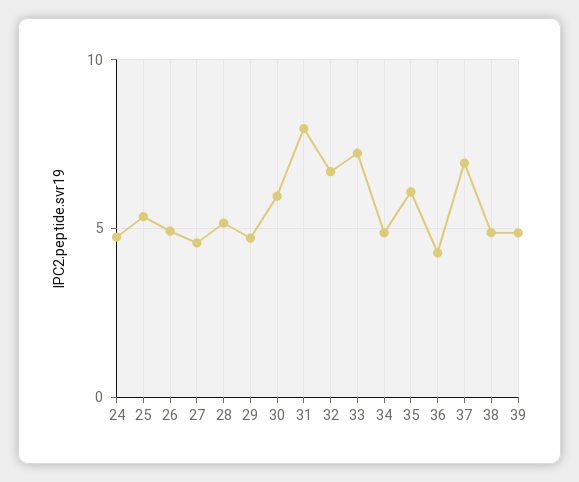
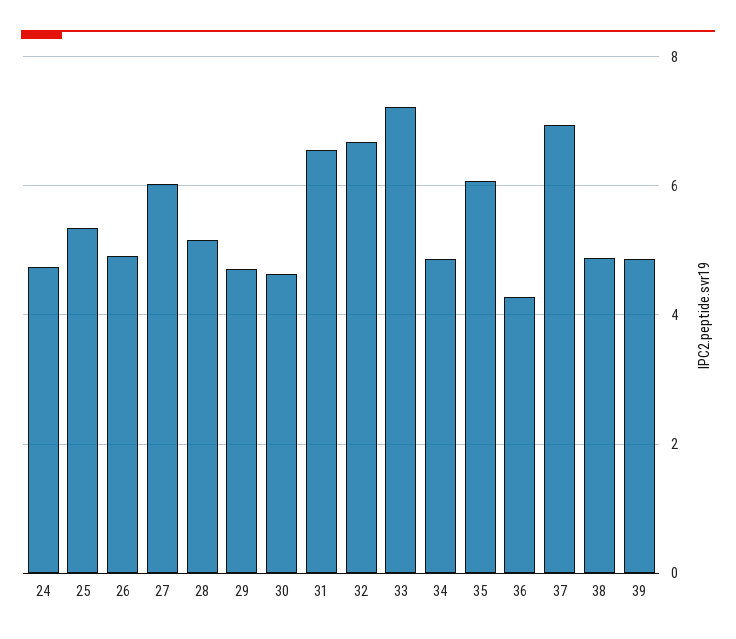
27: 4.5 -> 6
30: 6 -> 4.6
31: 8 -> 6.6

